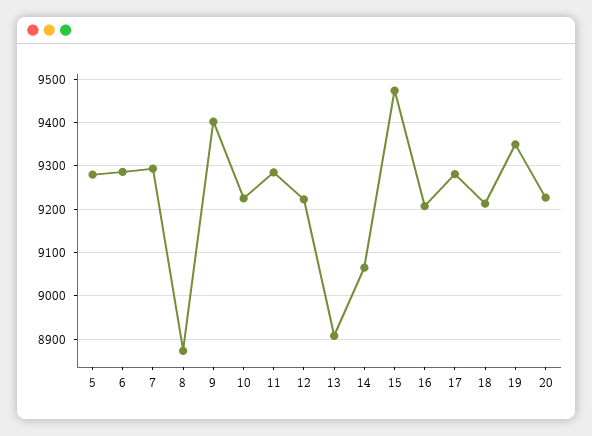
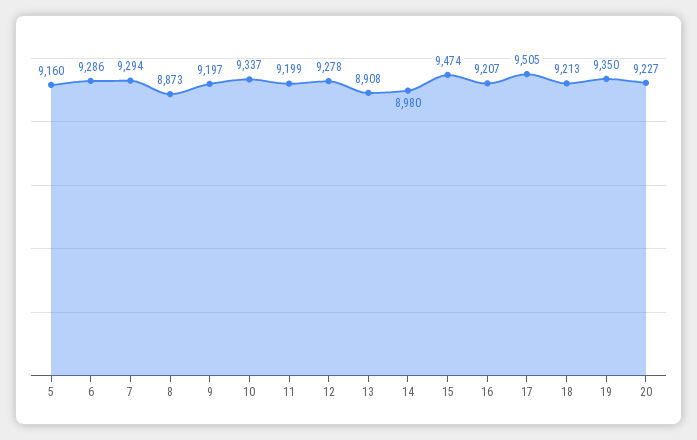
5: 9280 -> 9160
9: 9400 -> 9197
10: 9220 -> 9337
11: 9280 -> 9199
12: 9220 -> 9278
14: 9060 -> 8980
17: 9280 -> 9505

